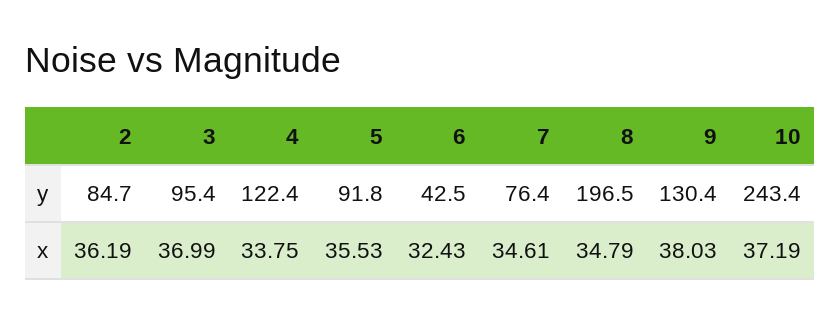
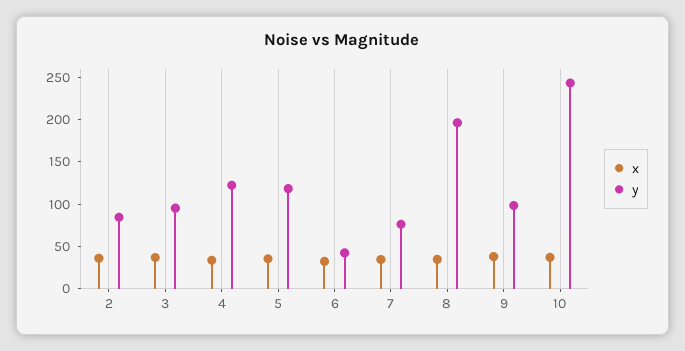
y, 5: 91.8 -> 120
y, 9: 130.4 -> 100

